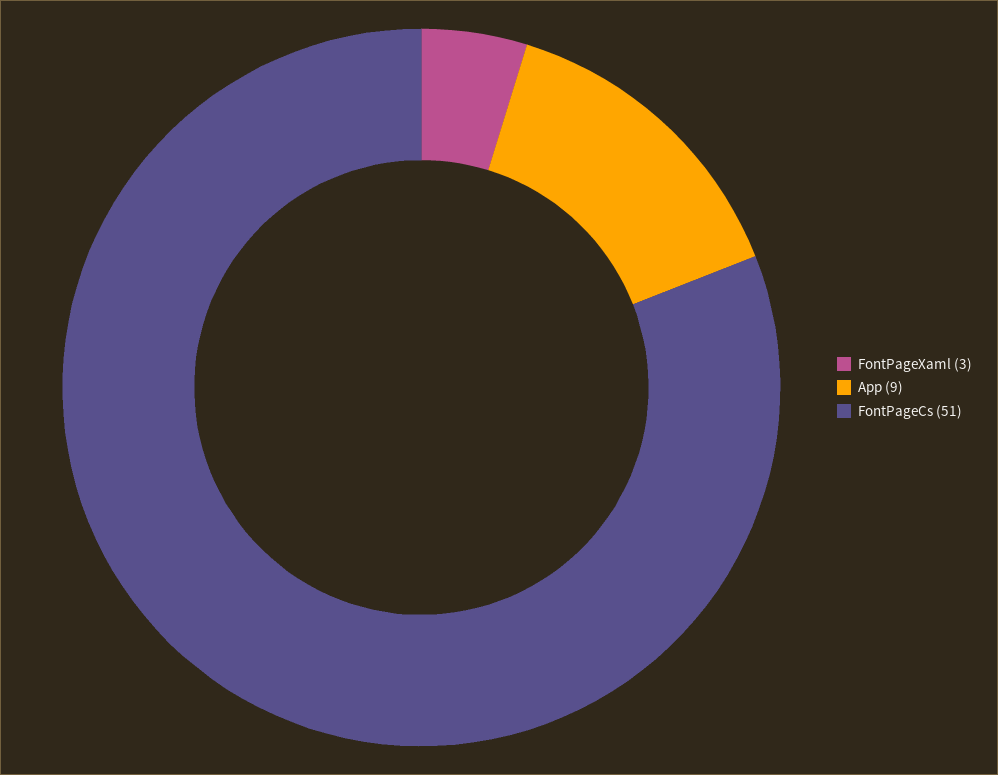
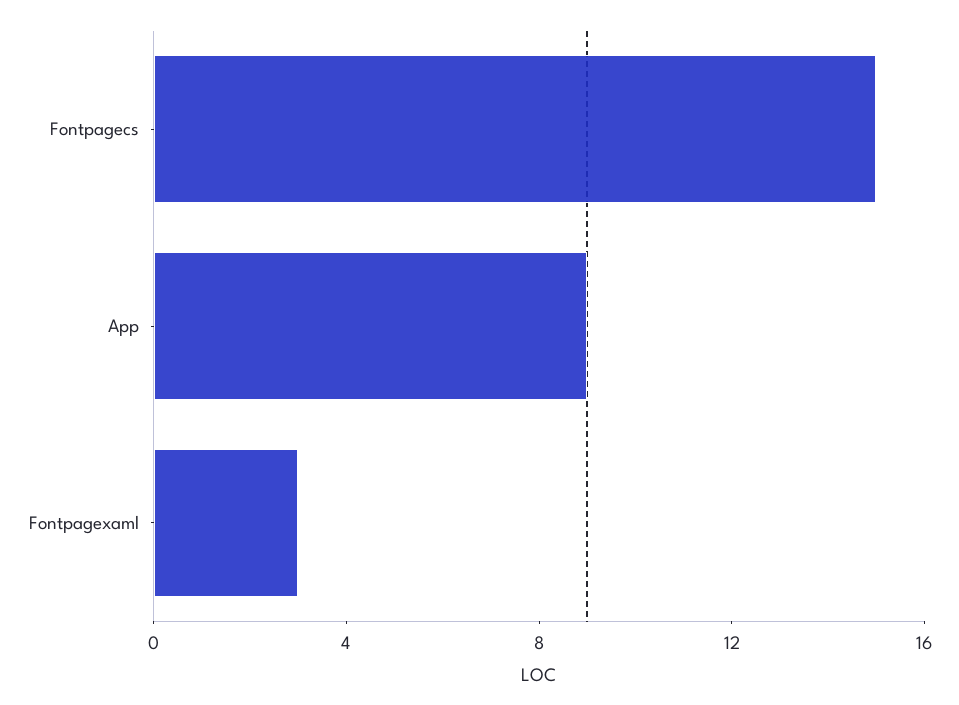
FontPageCs: 51 -> 15

